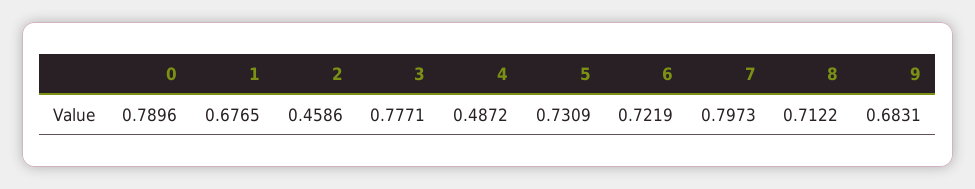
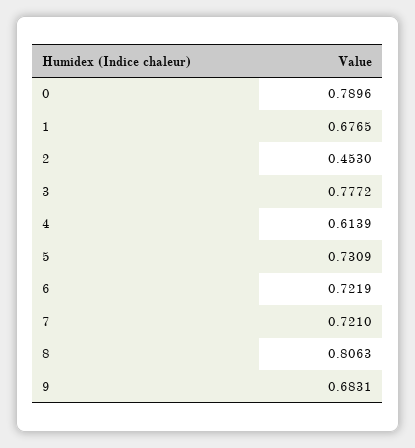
2: 0.4586 -> 0.453
3: 0.7771 -> 0.7772
4: 0.4872 -> 0.6139
7: 0.7973 -> 0.721
8: 0.7122 -> 0.8063

